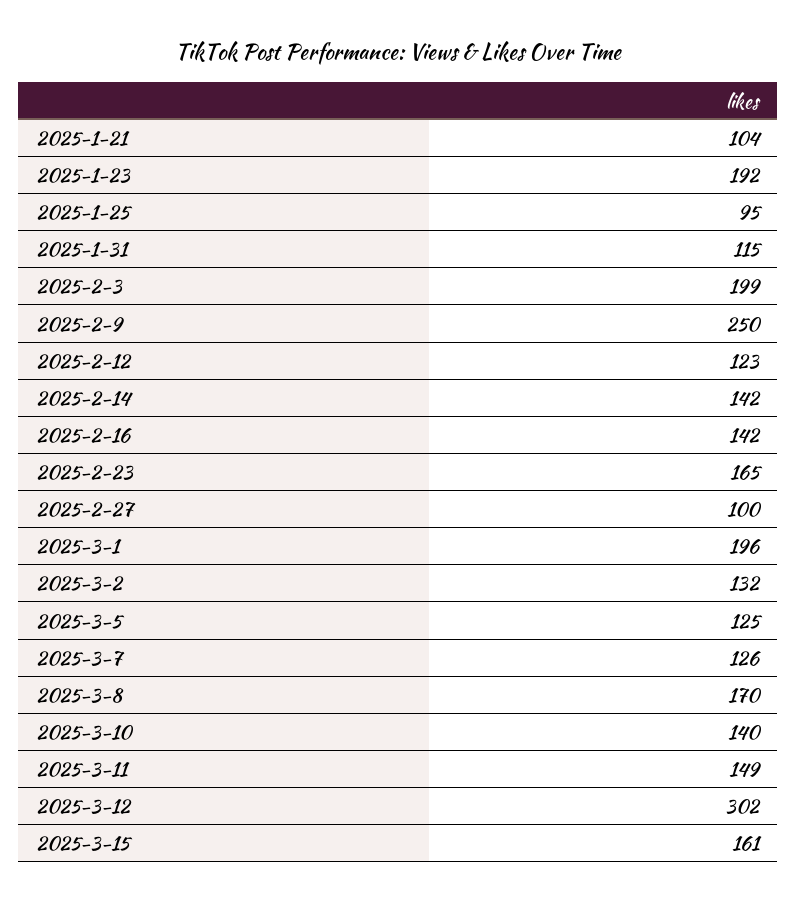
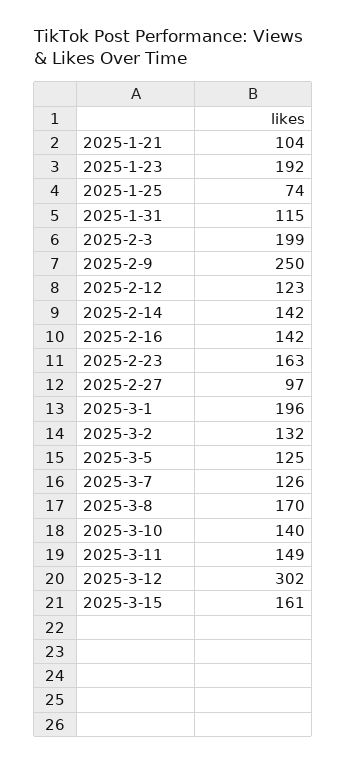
2025-1-25: 95 -> 74
2025-2-23: 165 -> 163
2025-2-27: 100 -> 97

